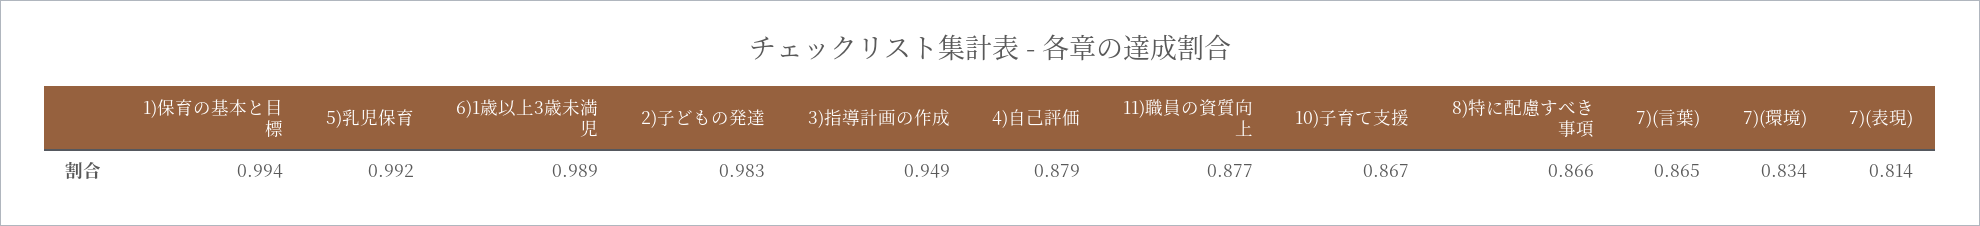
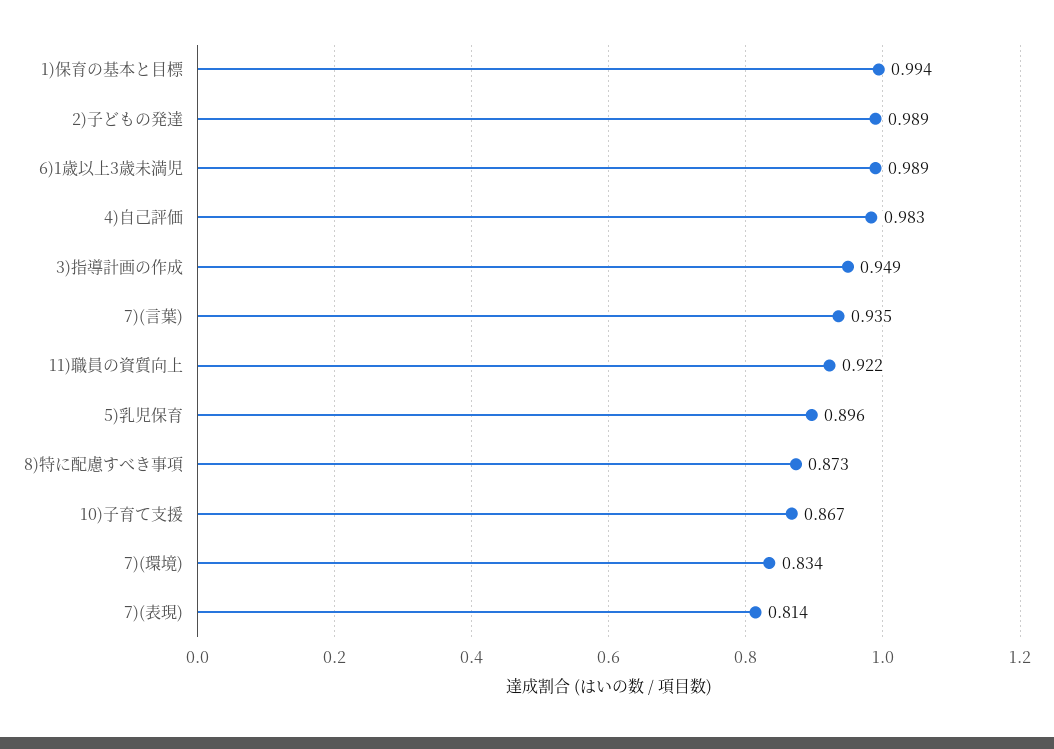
5)乳児保育: 0.992 -> 0.896
2)子どもの発達: 0.983 -> 0.989
4)自己評価: 0.879 -> 0.983
11)職員の資質向上: 0.877 -> 0.922
8)特に配慮すべき事項: 0.866 -> 0.873
7)(言葉): 0.865 -> 0.935

